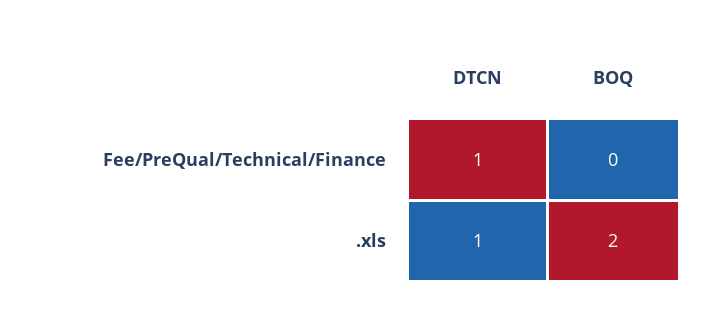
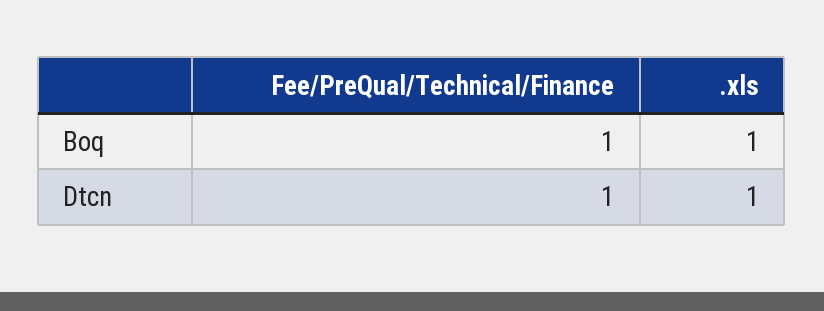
BOQ, Fee/PreQual/Technical/Finance: 0 -> 1
BOQ, .xls: 2 -> 1

